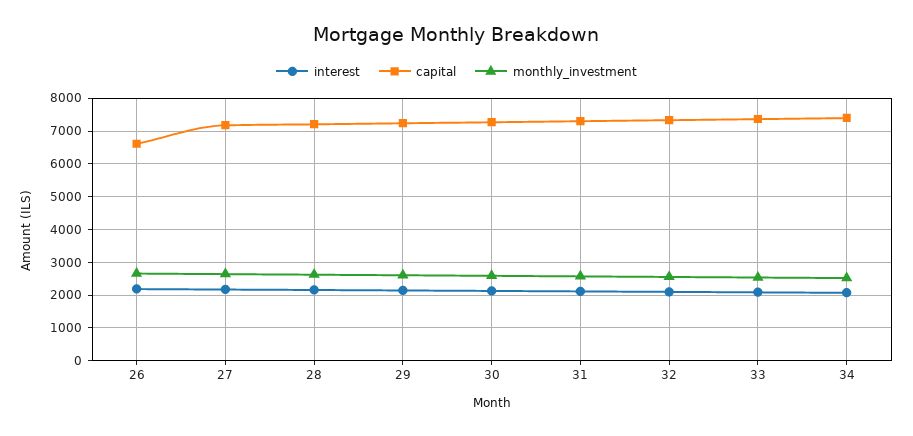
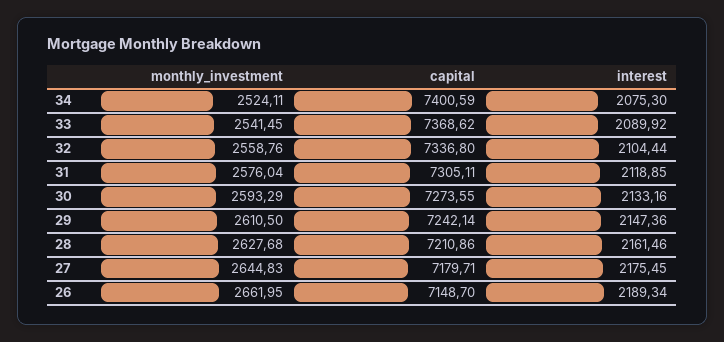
capital, 26: 6600 -> 7148.7

